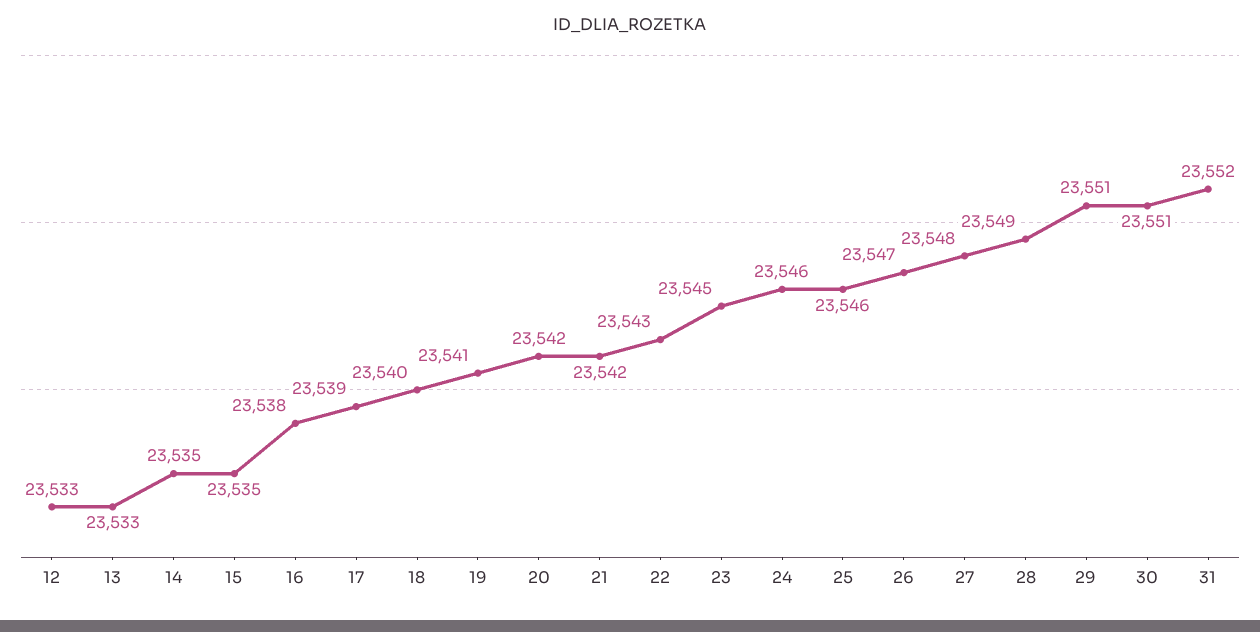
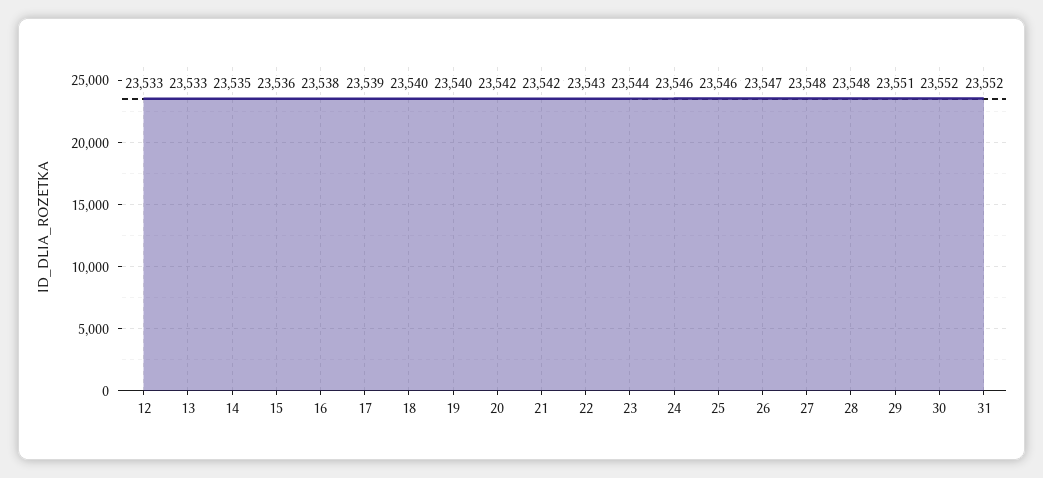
15: 23535 -> 23536
19: 23541 -> 23540
23: 23545 -> 23544
28: 23549 -> 23548
30: 23551 -> 23552

